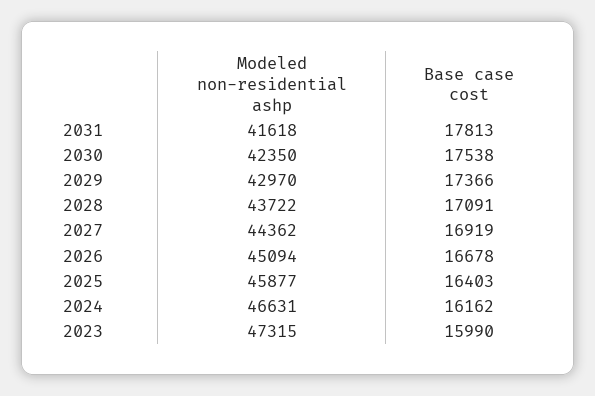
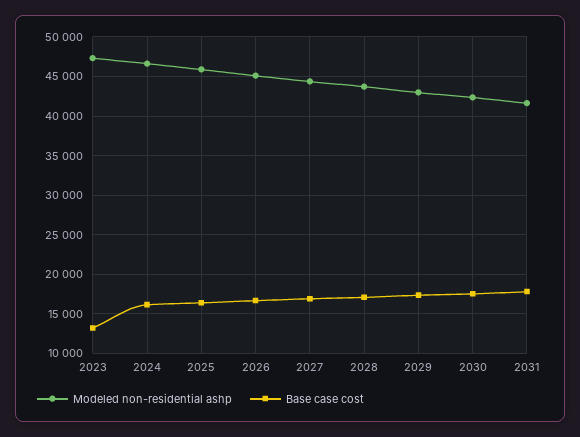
Base case cost, 2023: 15990 -> 13000

